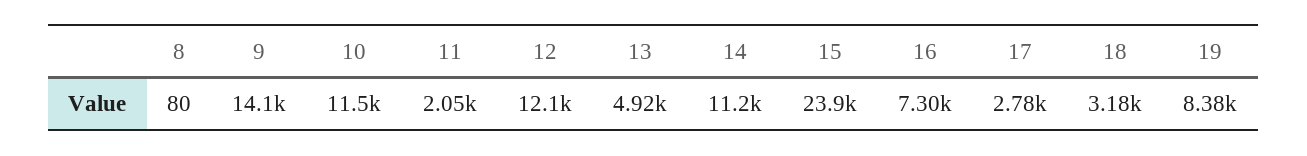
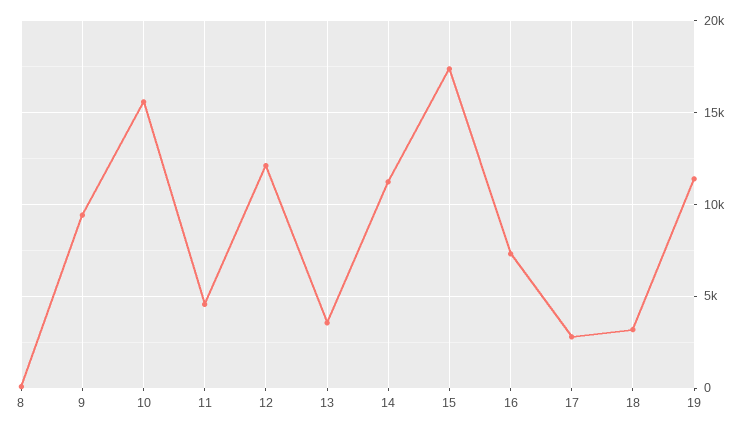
9: 14100 -> 9500
10: 11500 -> 15500
11: 2050 -> 4500
13: 4920 -> 3500
15: 23900 -> 17500
19: 8380 -> 11500

